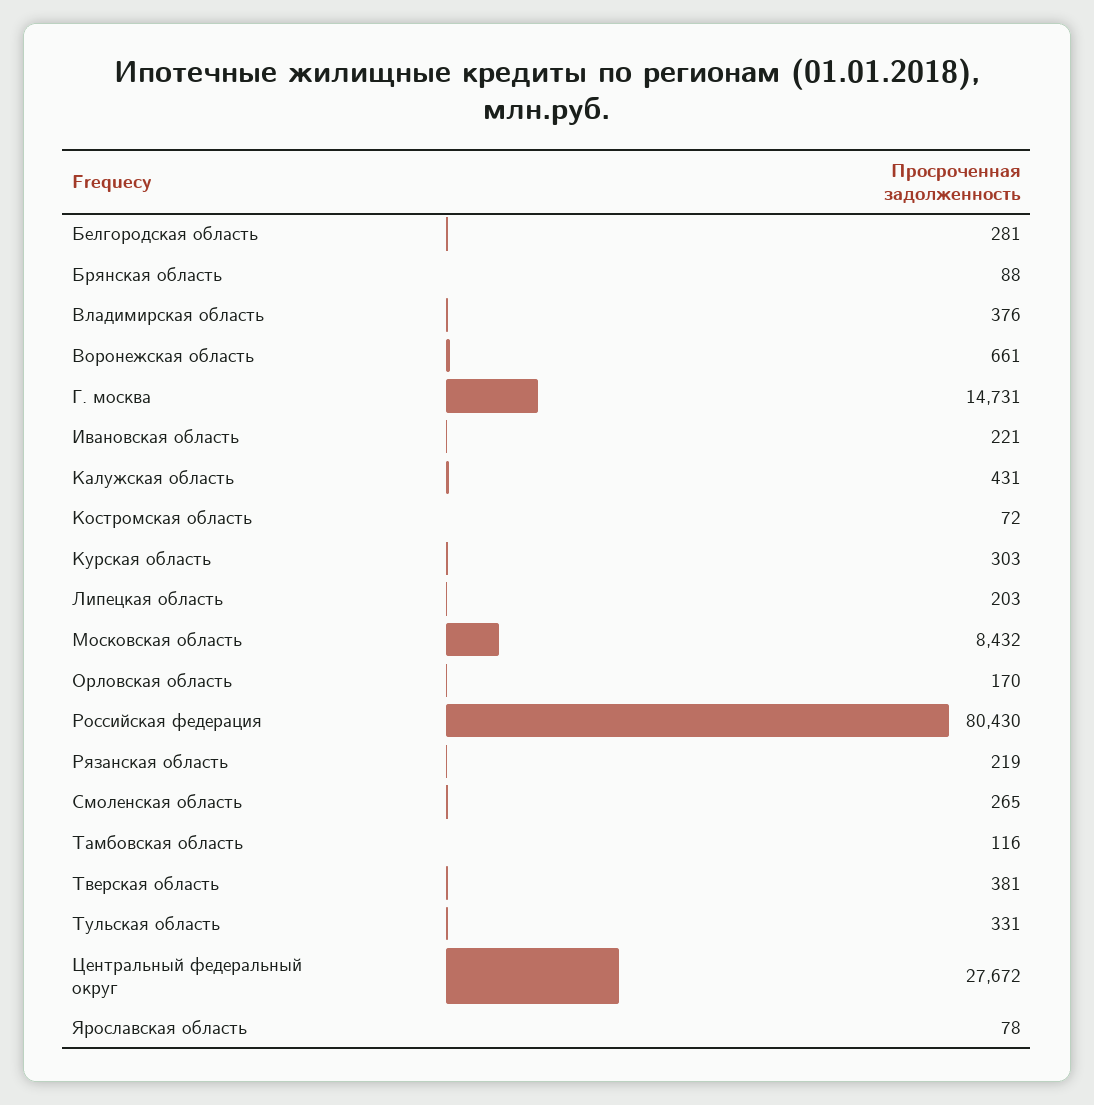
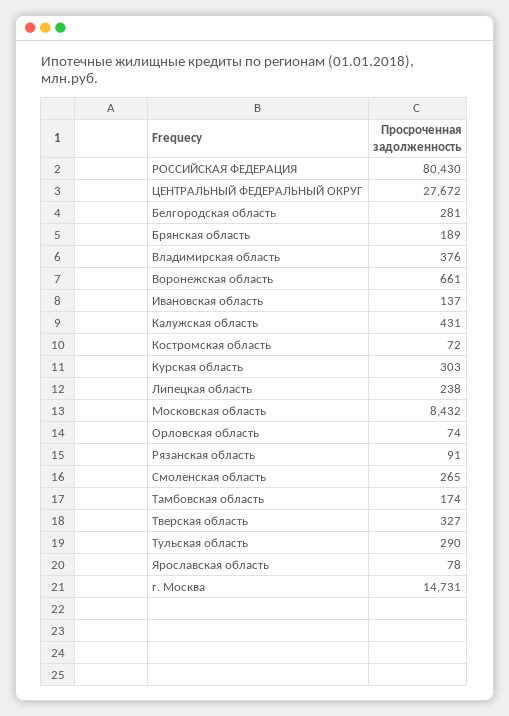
Брянская область: 88 -> 189
Ивановская область: 221 -> 137
Липецкая область: 203 -> 238
Орловская область: 170 -> 74
Рязанская область: 219 -> 91
Тамбовская область: 116 -> 174
Тверская область: 381 -> 327
Тульская область: 331 -> 290

